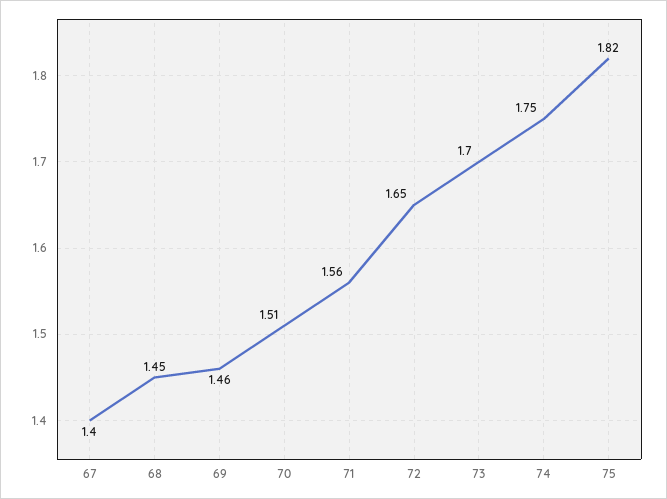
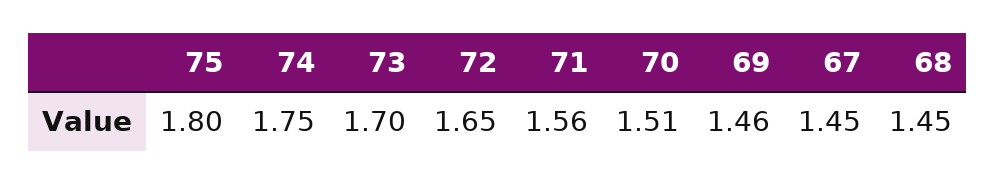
67: 1.4 -> 1.45
75: 1.82 -> 1.8

